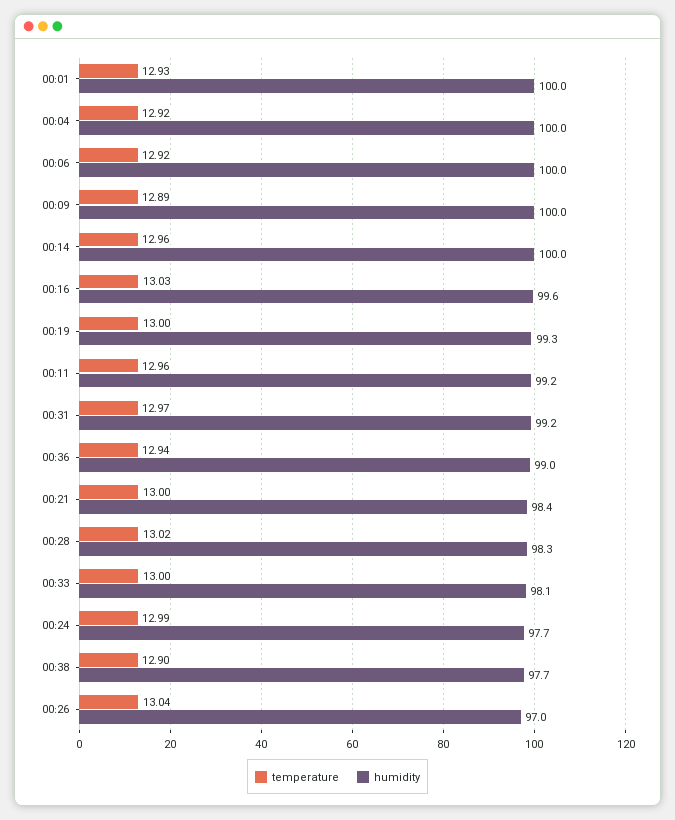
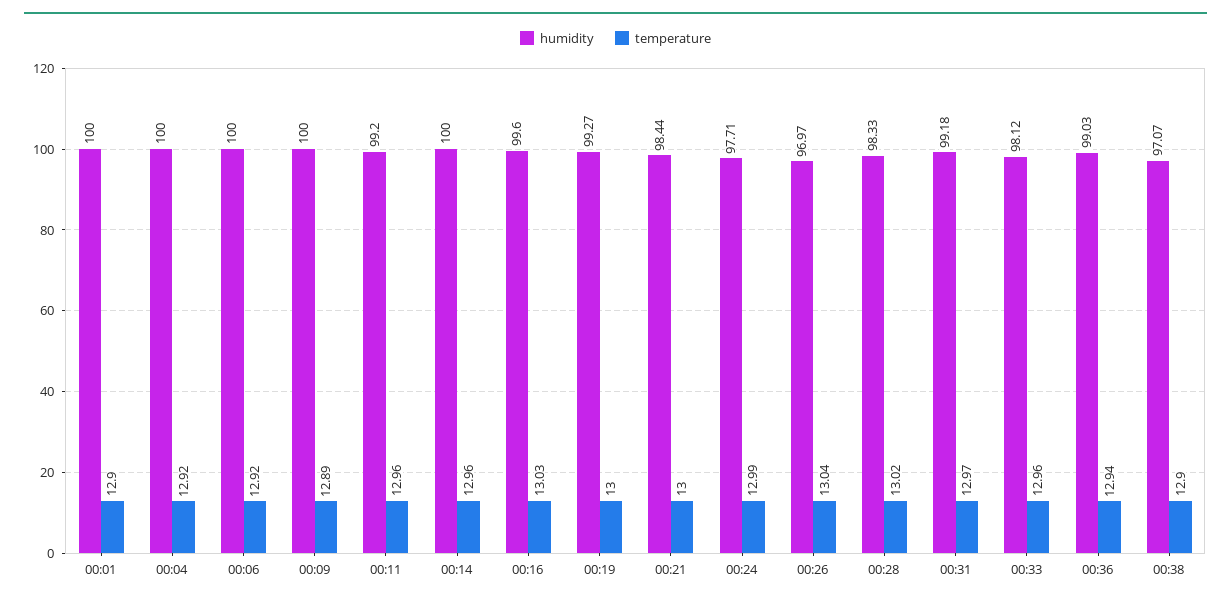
temperature, 00:01: 12.93 -> 12.9
temperature, 00:33: 13 -> 12.96
humidity, 00:38: 97.7 -> 97.07

